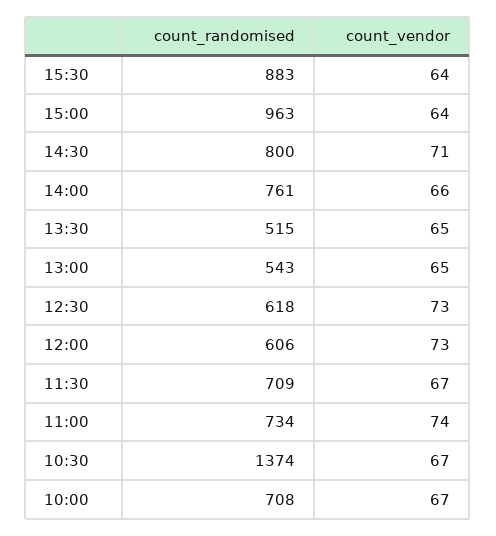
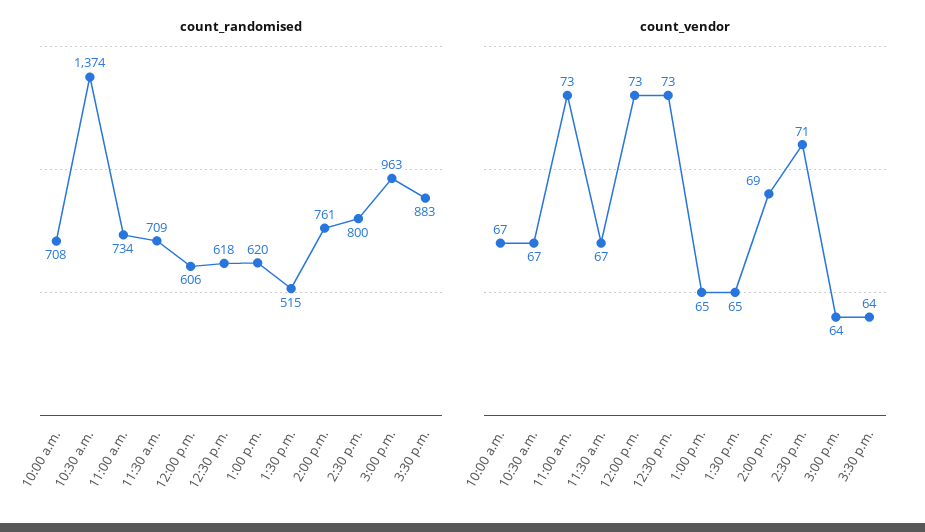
count_vendor, 14:00: 66 -> 69
count_randomised, 13:00: 543 -> 620
count_vendor, 11:00: 74 -> 73

